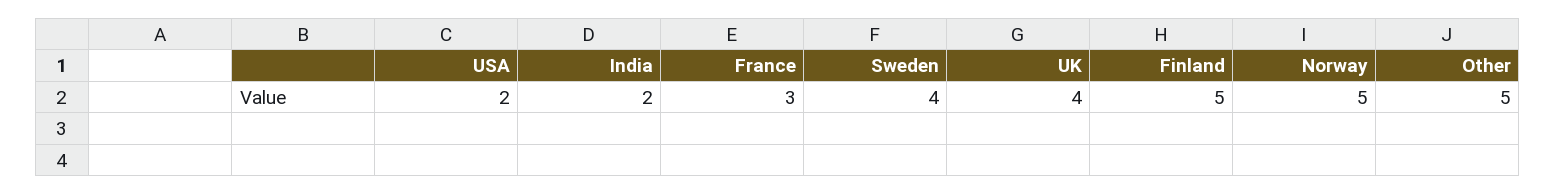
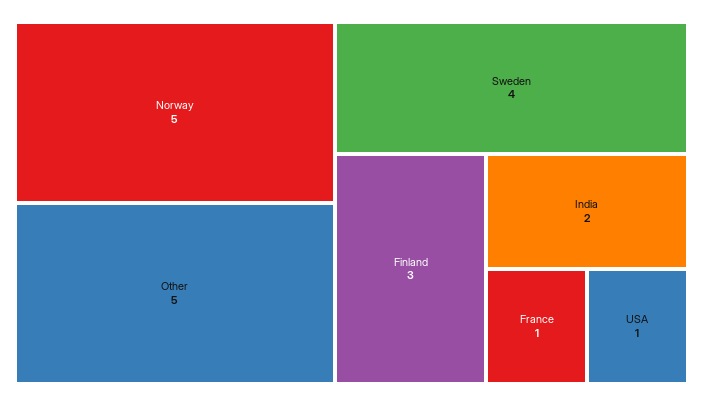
USA: 2 -> 1
France: 3 -> 1
UK: 4 -> none
Finland: 5 -> 3

